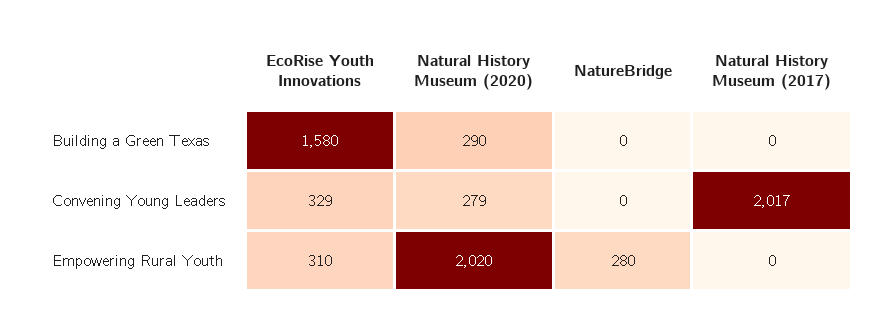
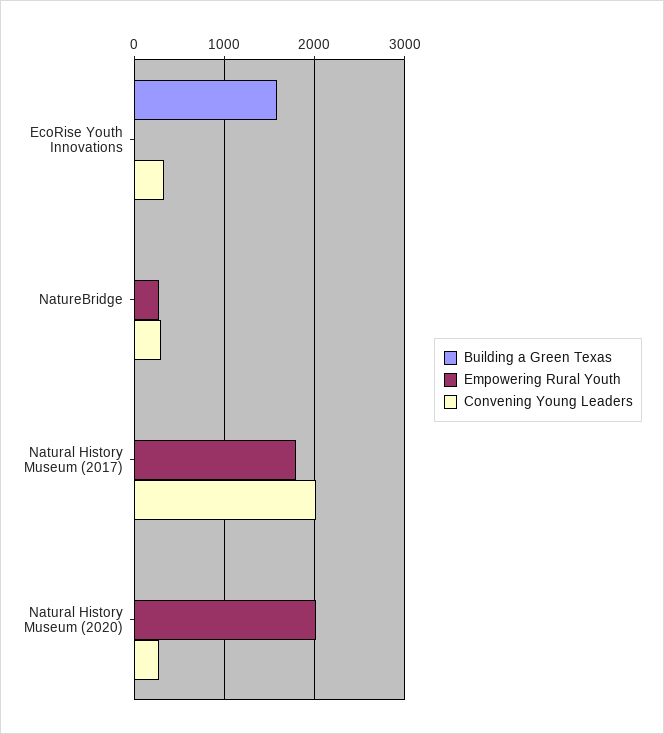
Building a Green Texas, Natural History Museum (2020): 290 -> 0
Convening Young Leaders, NatureBridge: 0 -> 300
Empowering Rural Youth, EcoRise Youth Innovations: 310 -> 0
Empowering Rural Youth, Natural History Museum (2017): 0 -> 1800

